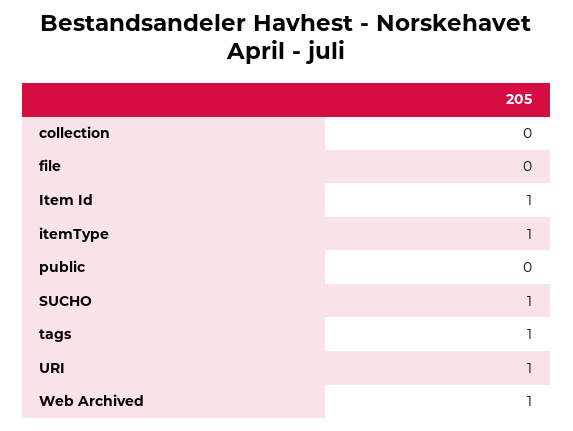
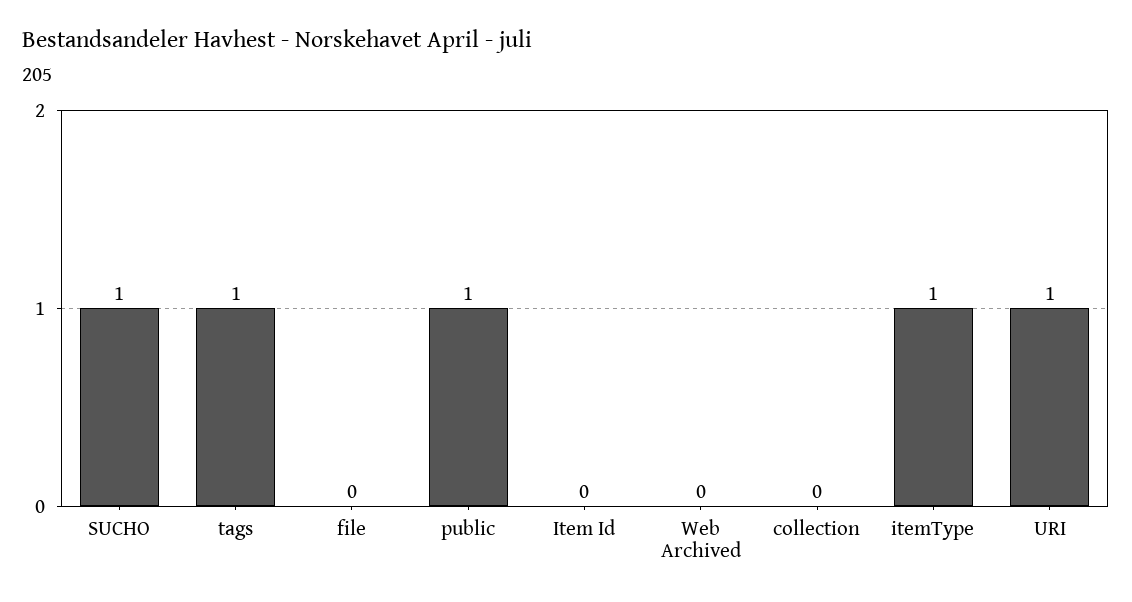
Item Id: 1 -> 0
public: 0 -> 1
Web Archived: 1 -> 0

